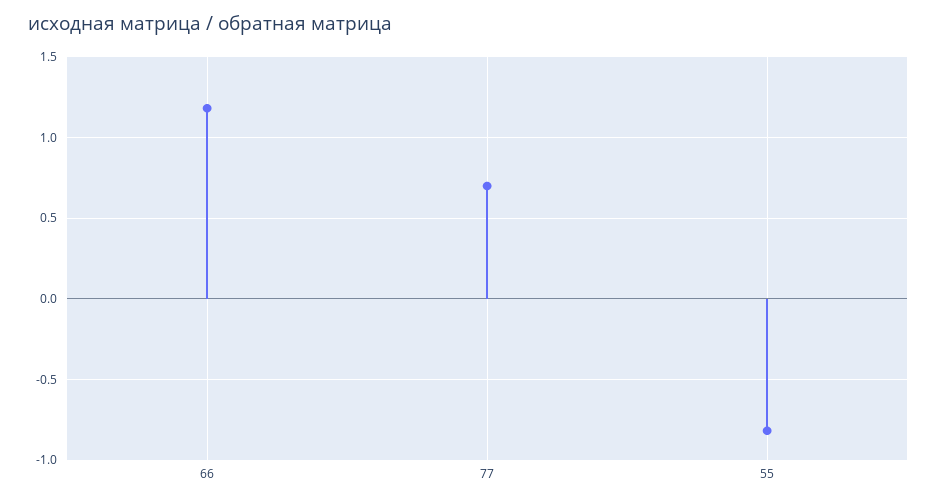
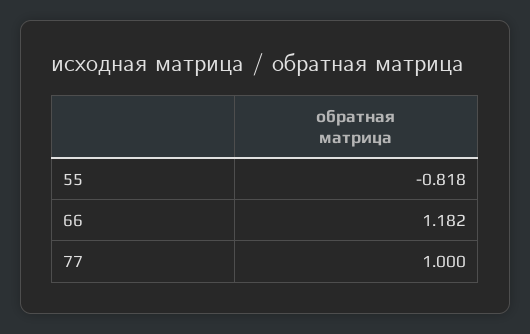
77: 0.7 -> 1

